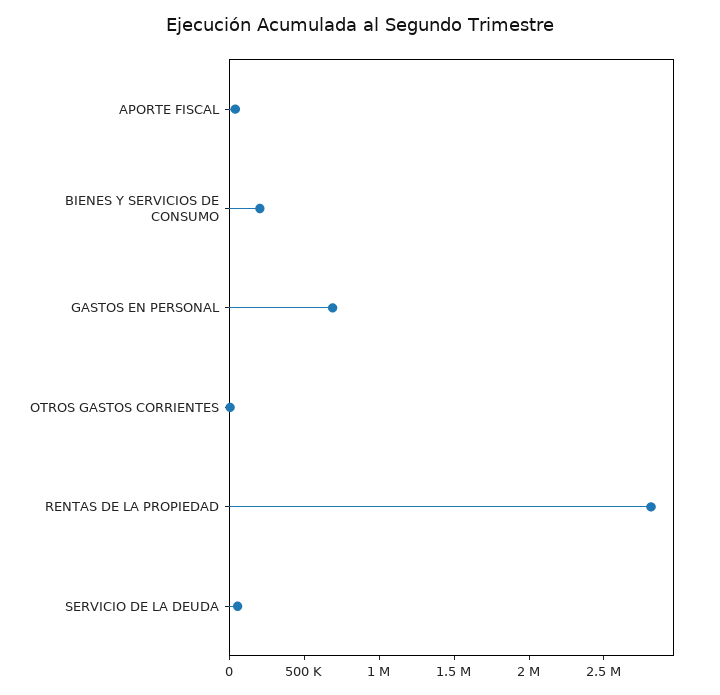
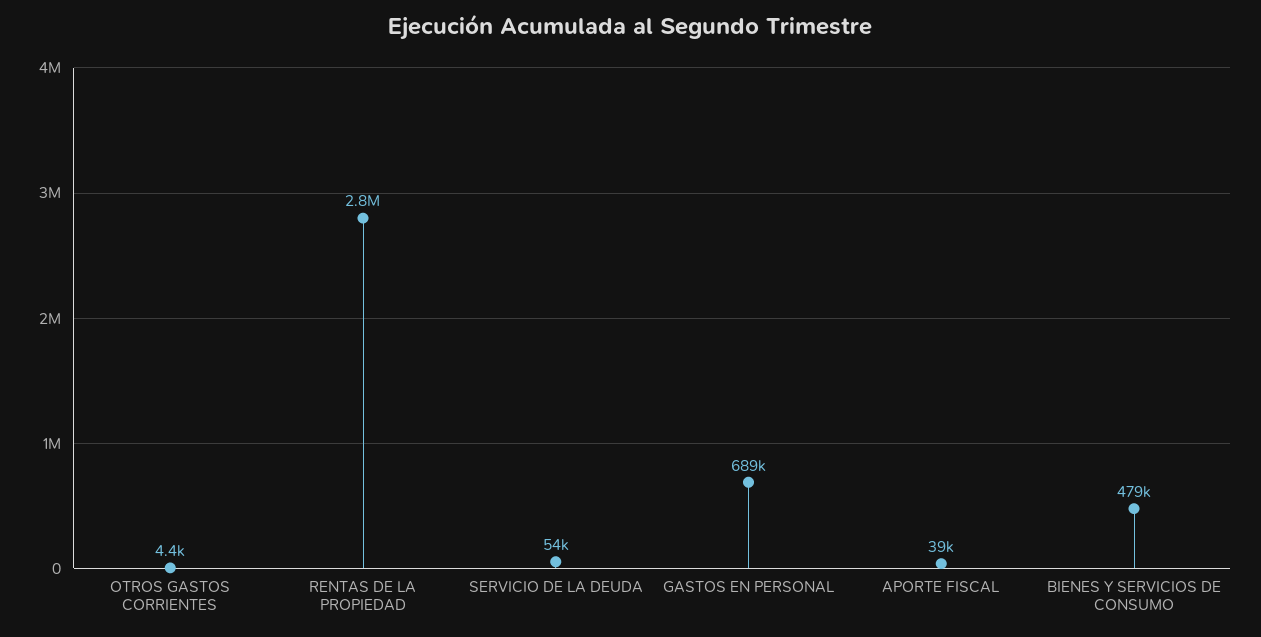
BIENES Y SERVICIOS DE CONSUMO: 200000 -> 479000

